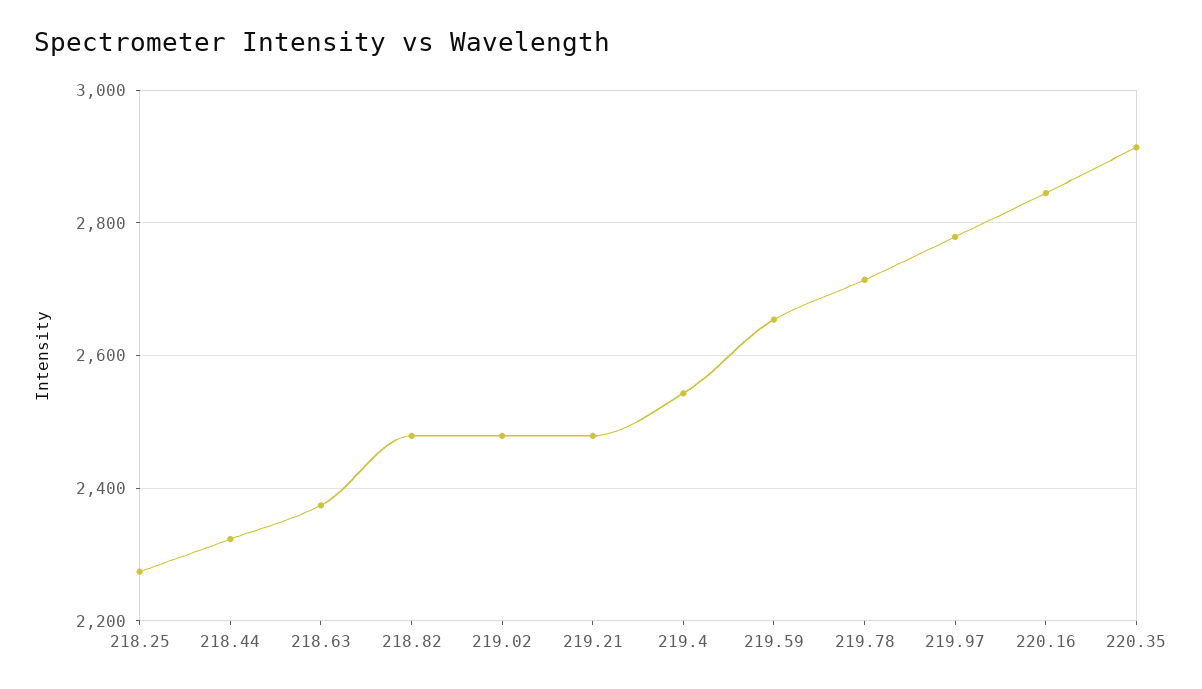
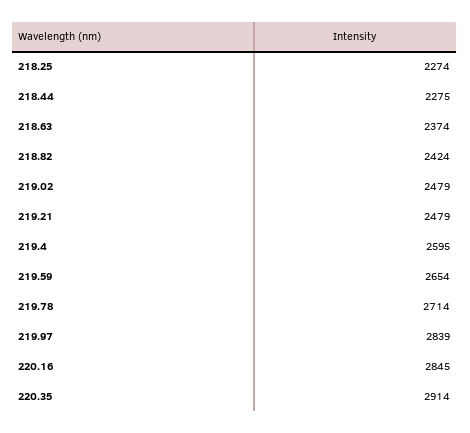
218.44: 2320 -> 2275
218.82: 2480 -> 2424
219.4: 2540 -> 2595
219.97: 2780 -> 2839

